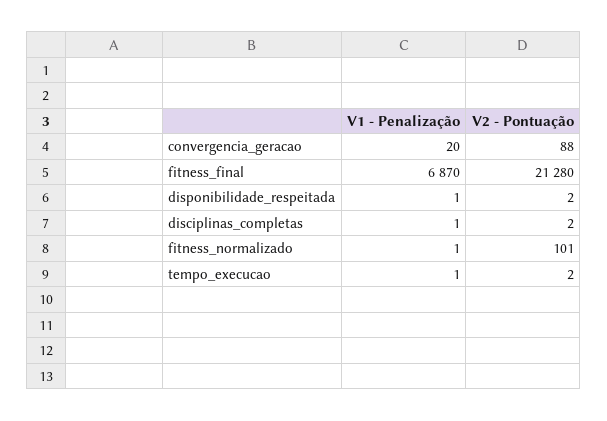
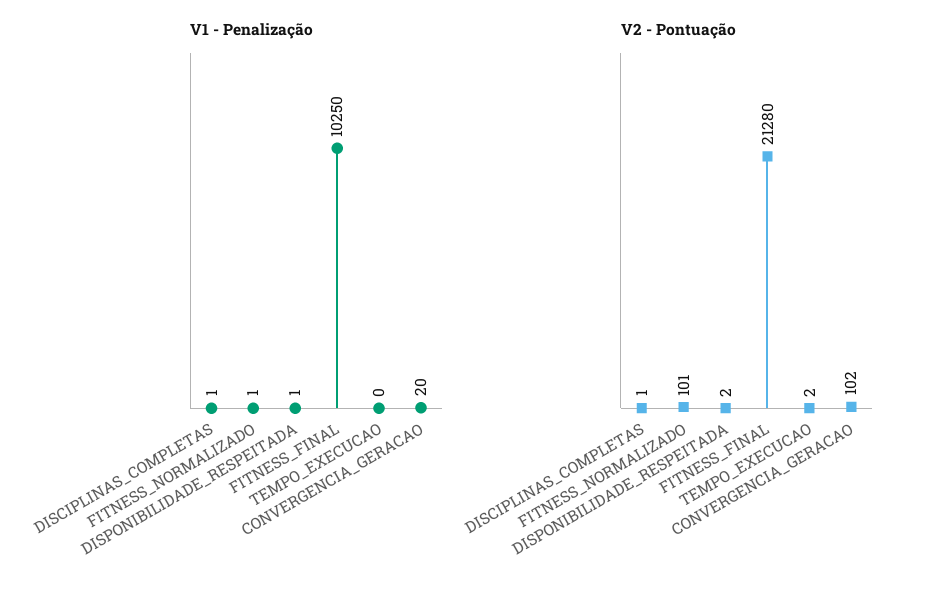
V2 - Pontuação, convergencia_geracao: 88 -> 102
V1 - Penalização, fitness_final: 6870 -> 10250
V2 - Pontuação, disciplinas_completas: 2 -> 1
V1 - Penalização, tempo_execucao: 1 -> 0

